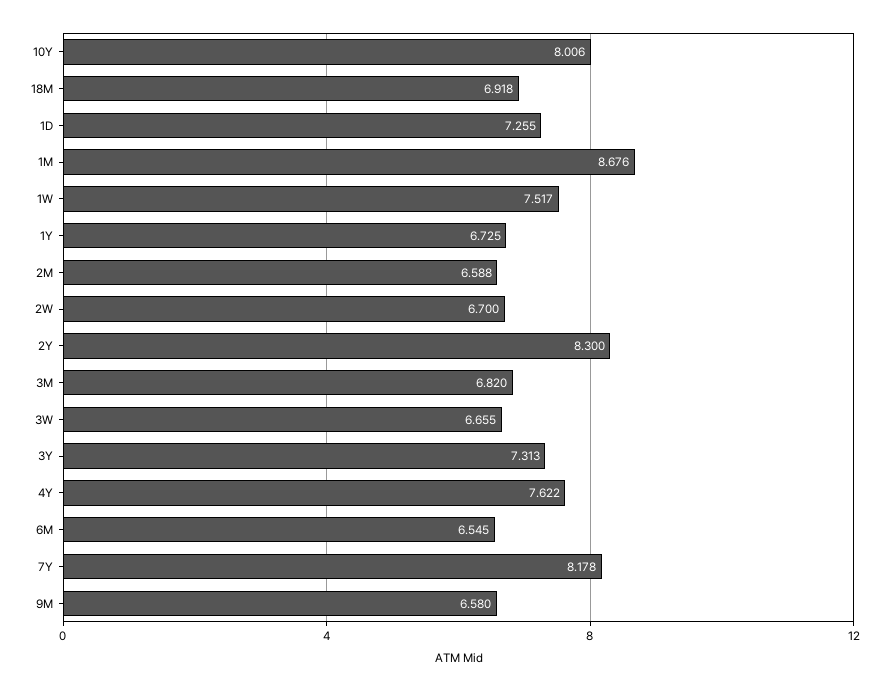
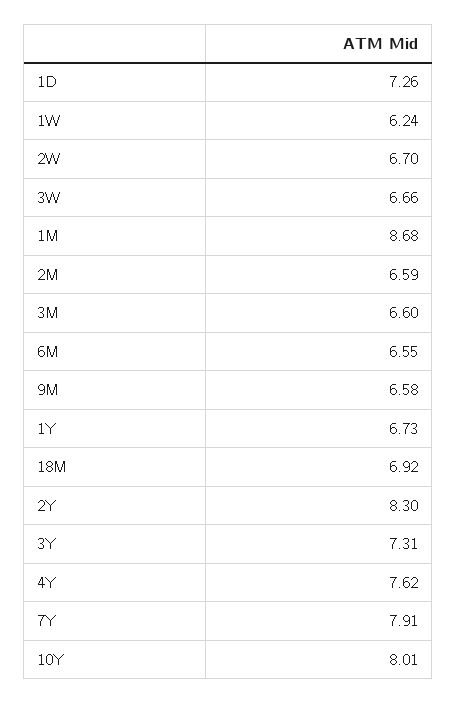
1W: 7.517 -> 6.24
3M: 6.82 -> 6.6
7Y: 8.178 -> 7.91

